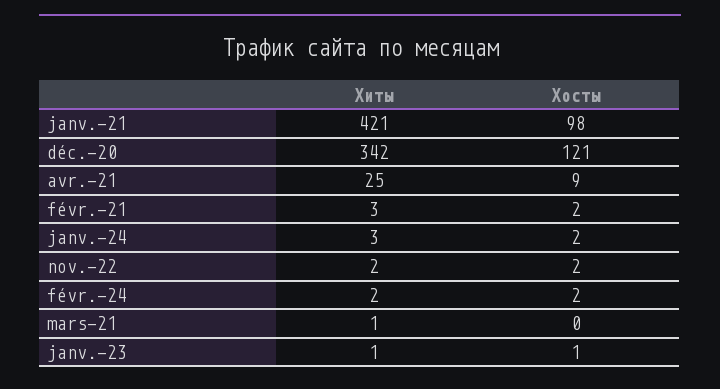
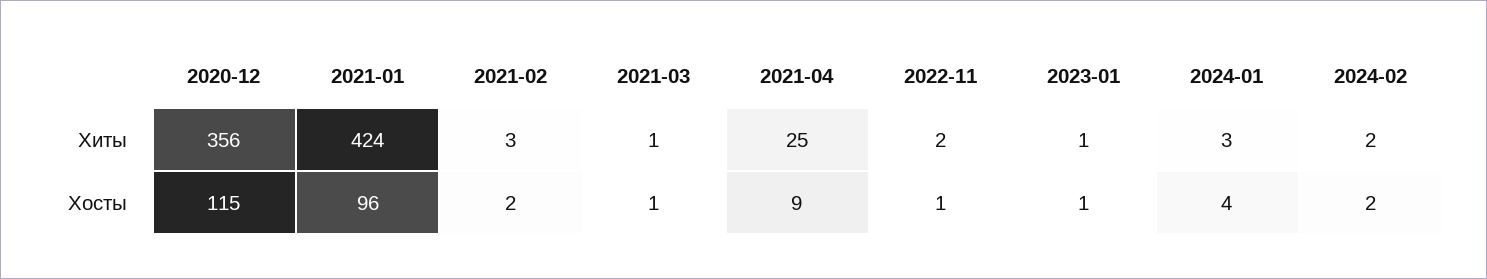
Хиты, janv.-21: 421 -> 424
Хосты, janv.-21: 98 -> 96
Хиты, déc.-20: 342 -> 356
Хосты, déc.-20: 121 -> 115
Хосты, janv.-24: 2 -> 4
Хосты, nov.-22: 2 -> 1
Хосты, mars-21: 0 -> 1

